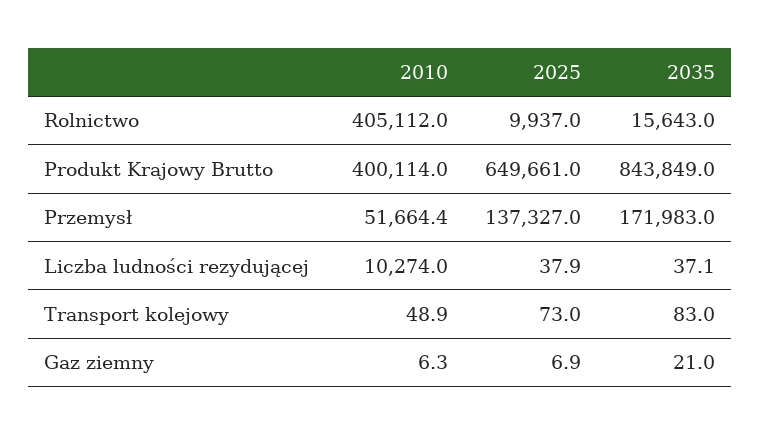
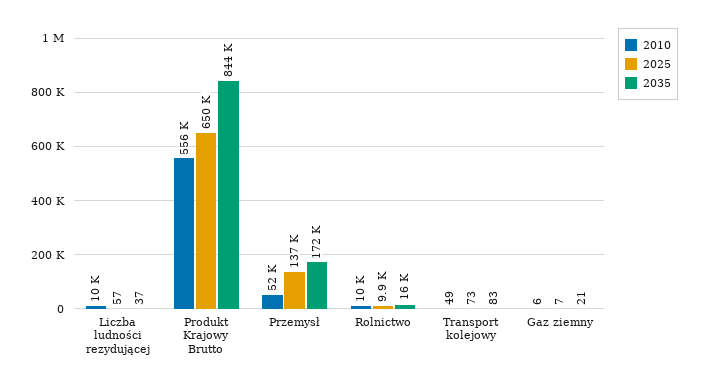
2010, Rolnictwo: 405112 -> 10000
2010, Produkt Krajowy Brutto: 400114 -> 556000
2025, Liczba ludności rezydującej: 37.9 -> 57

